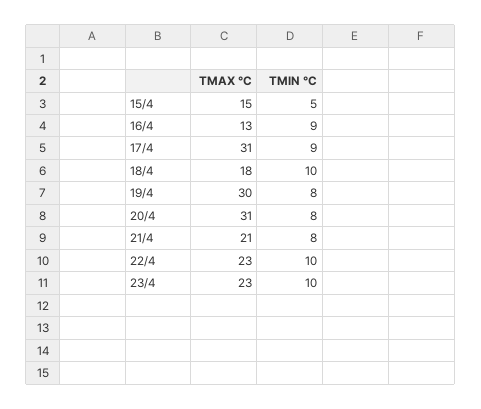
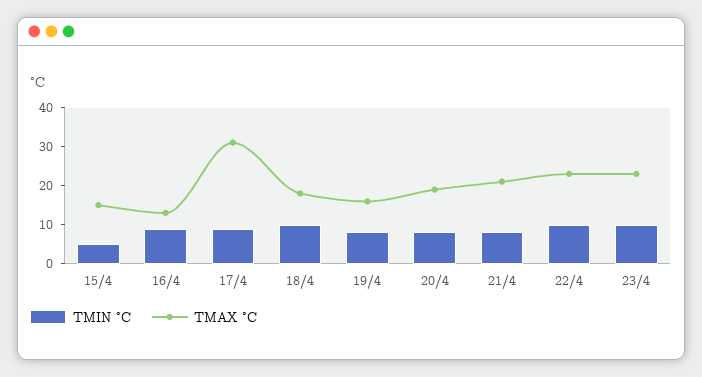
TMAX °C, 19/4: 30 -> 15
TMAX °C, 20/4: 31 -> 20

